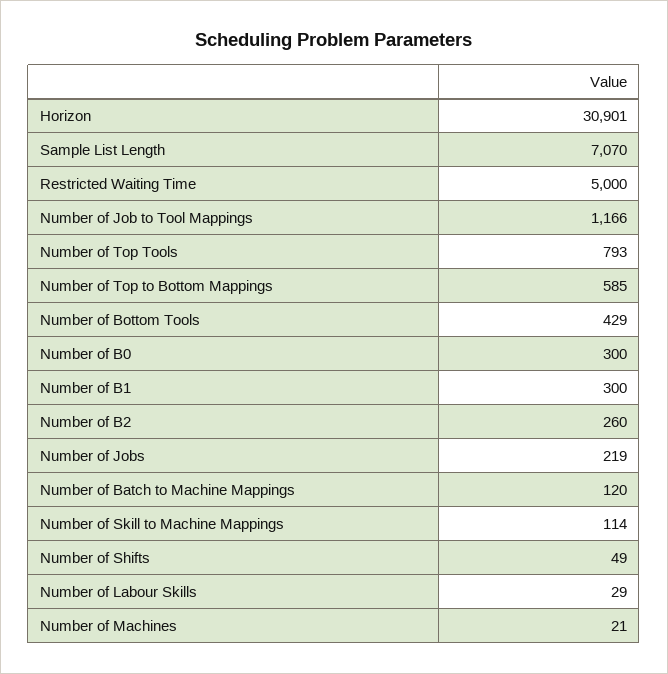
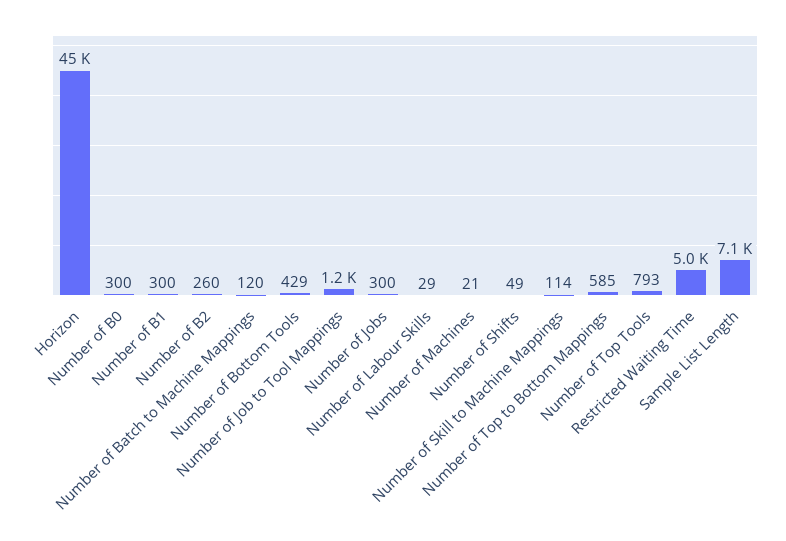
Horizon: 30901 -> 45000
Number of Jobs: 219 -> 300

